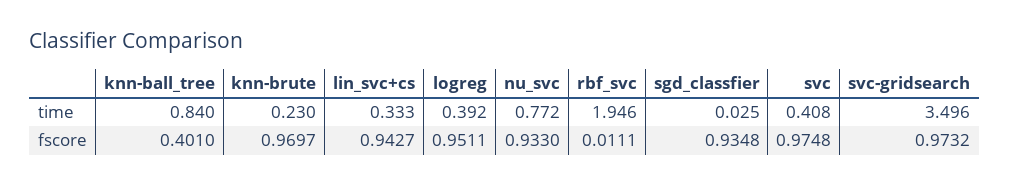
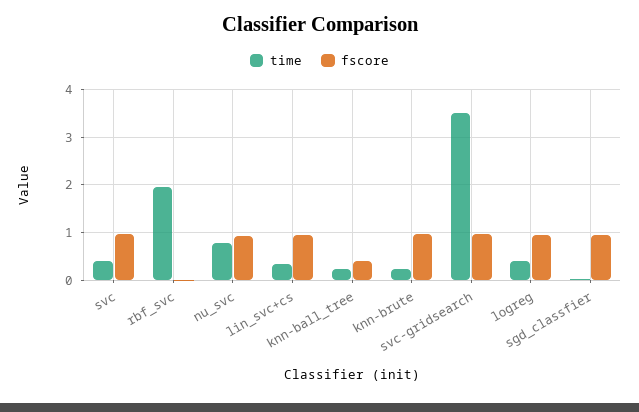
time, knn-ball_tree: 0.84 -> 0.2

